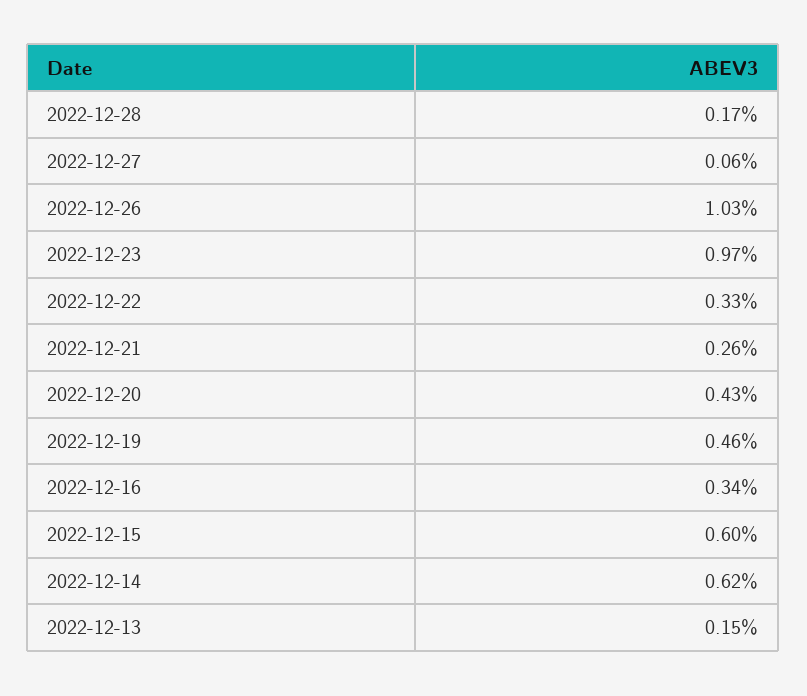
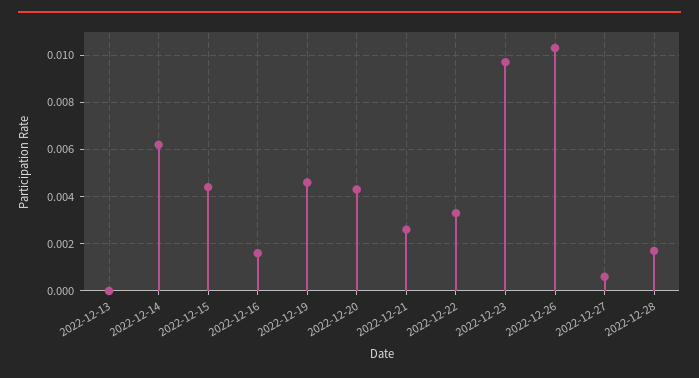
2022-12-16: 0.0034 -> 0.0015
2022-12-15: 0.006 -> 0.0045
2022-12-13: 0.0015 -> 0

